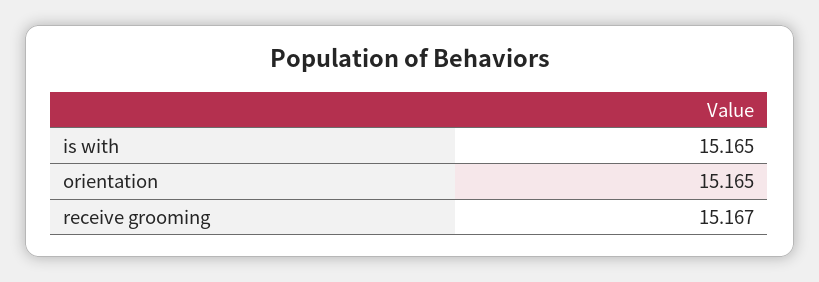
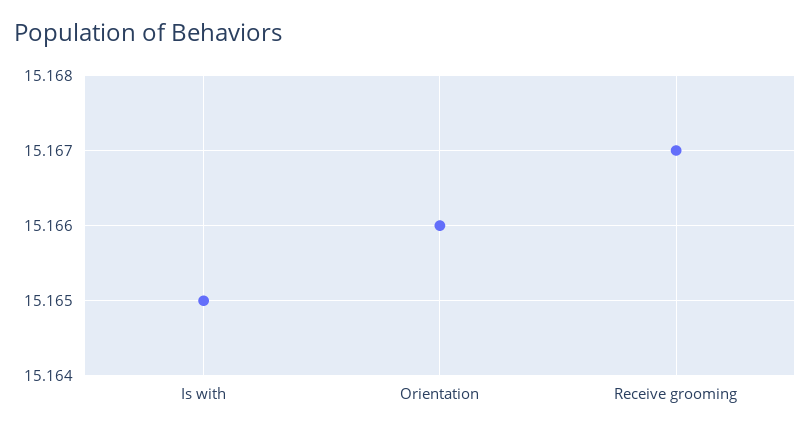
orientation: 15.165 -> 15.166

